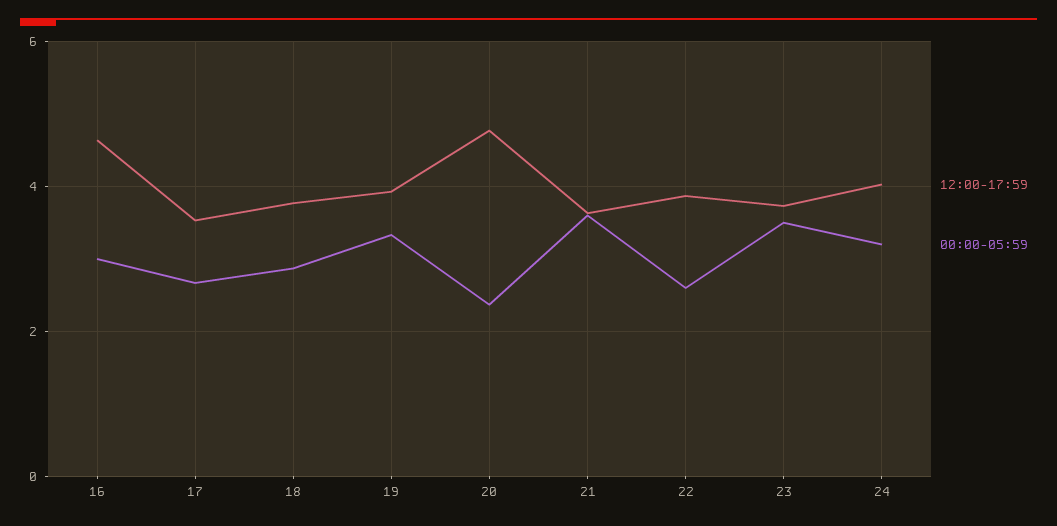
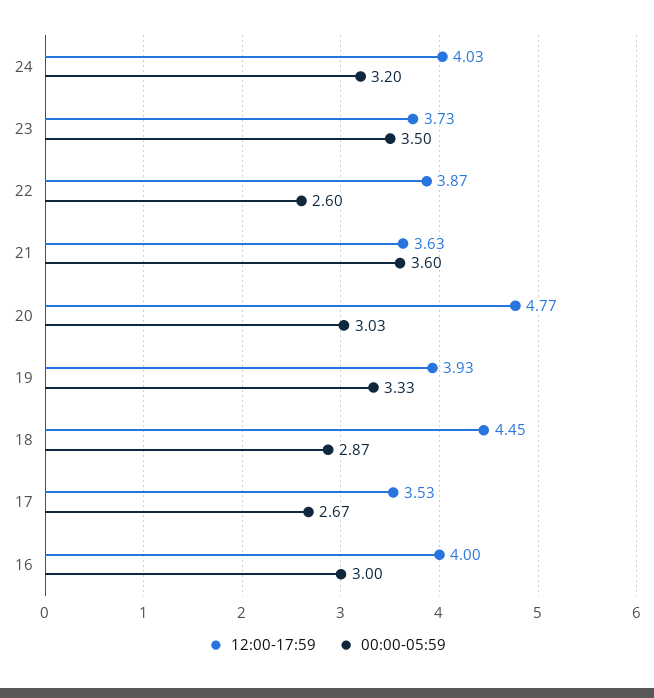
12:00-17:59, 16: 4.6 -> 4
12:00-17:59, 18: 3.8 -> 4.45
00:00-05:59, 20: 2.4 -> 3.03

